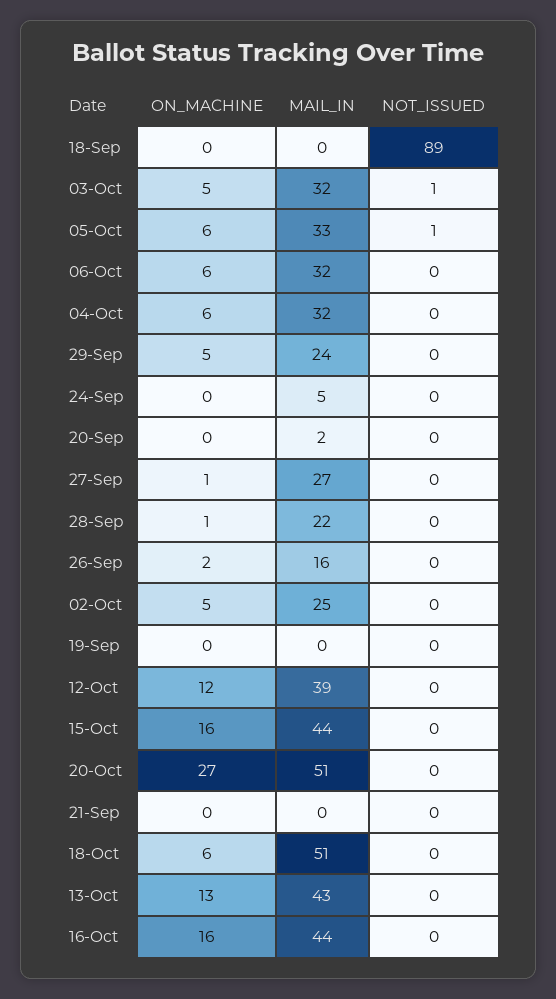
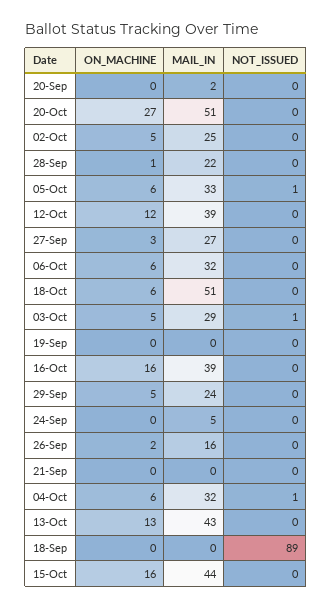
MAIL_IN, 03-Oct: 32 -> 29
NOT_ISSUED, 04-Oct: 0 -> 1
ON_MACHINE, 27-Sep: 1 -> 3
MAIL_IN, 16-Oct: 44 -> 39

